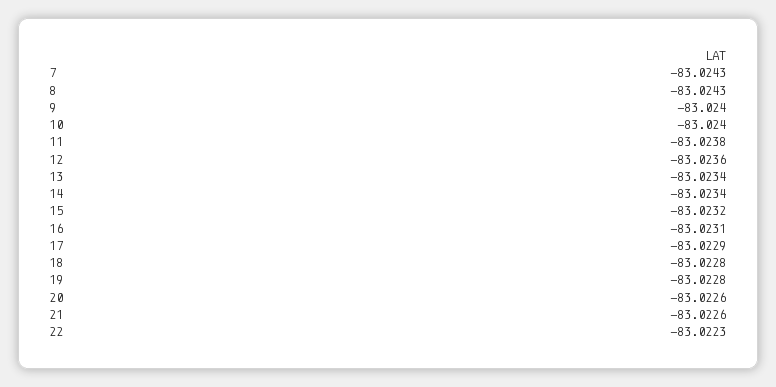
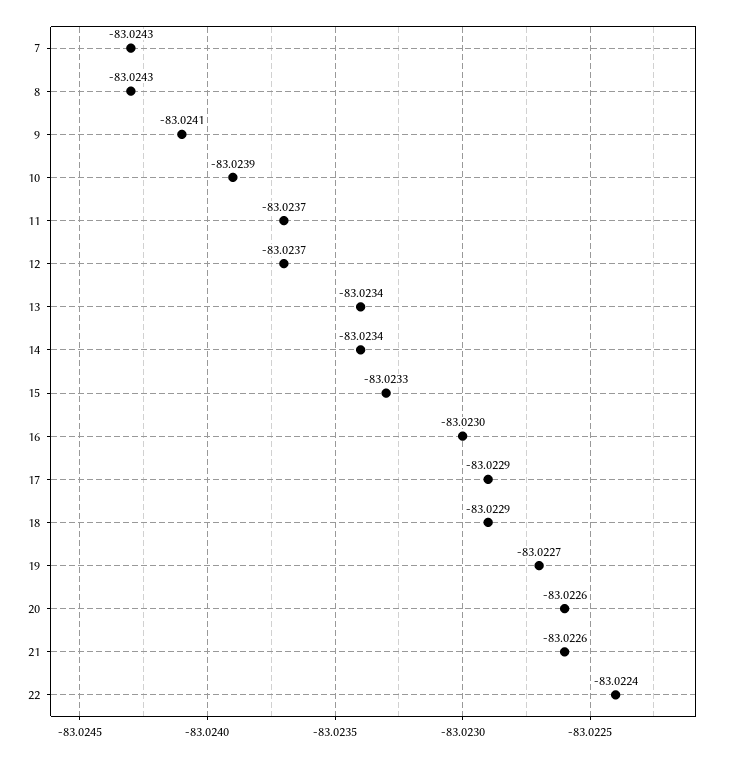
9: -83.024 -> -83.0241
10: -83.024 -> -83.0239
11: -83.0238 -> -83.0237
12: -83.0236 -> -83.0237
15: -83.0232 -> -83.0233
16: -83.0231 -> -83.023
18: -83.0228 -> -83.0229
19: -83.0228 -> -83.0227
22: -83.0223 -> -83.0224

